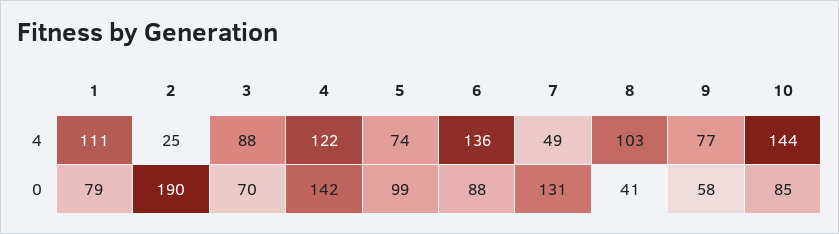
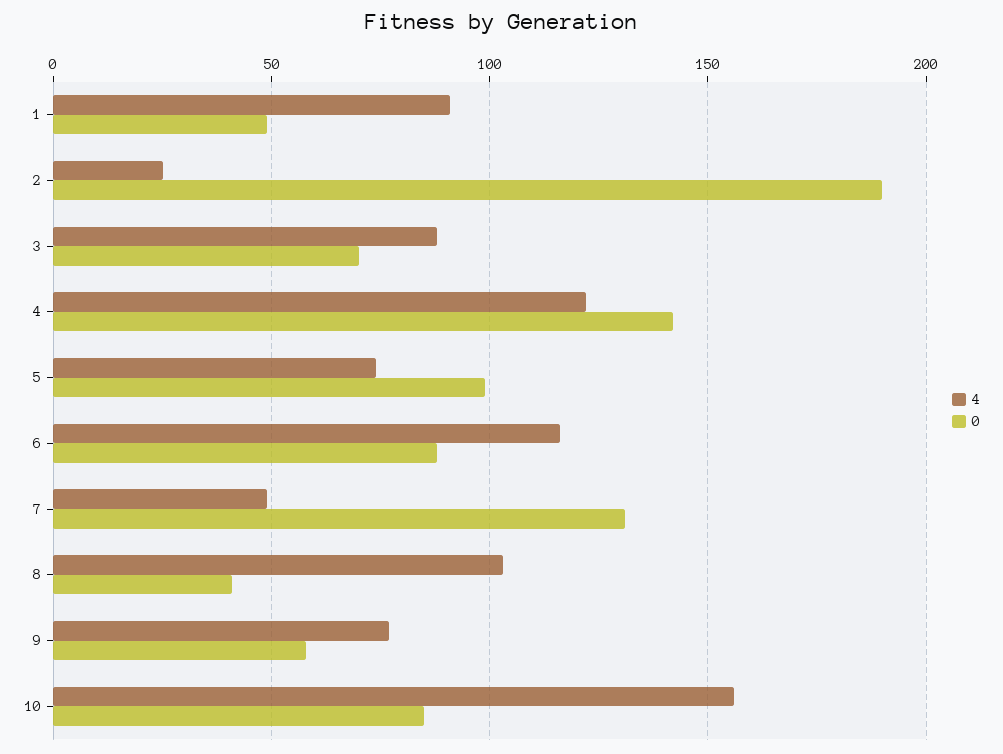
4, 1: 111 -> 90
4, 6: 136 -> 115
4, 10: 144 -> 155
0, 1: 79 -> 50

